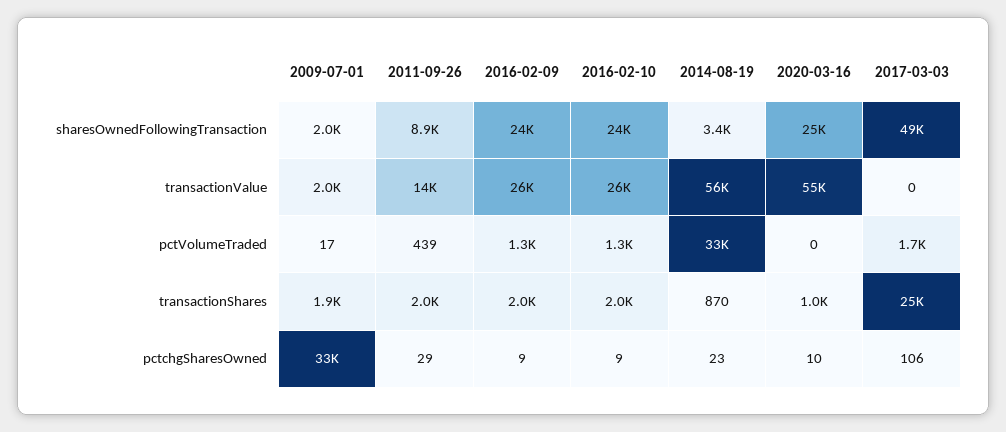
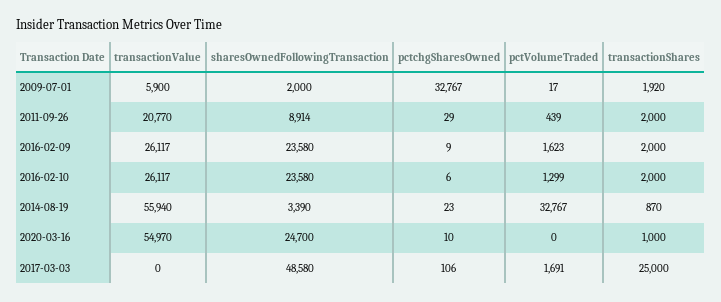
2009-07-01, transactionValue: 2000 -> 5900
2011-09-26, transactionValue: 14000 -> 20770
2016-02-09, pctVolumeTraded: 1300 -> 1623
2016-02-10, pctchgSharesOwned: 9 -> 6

